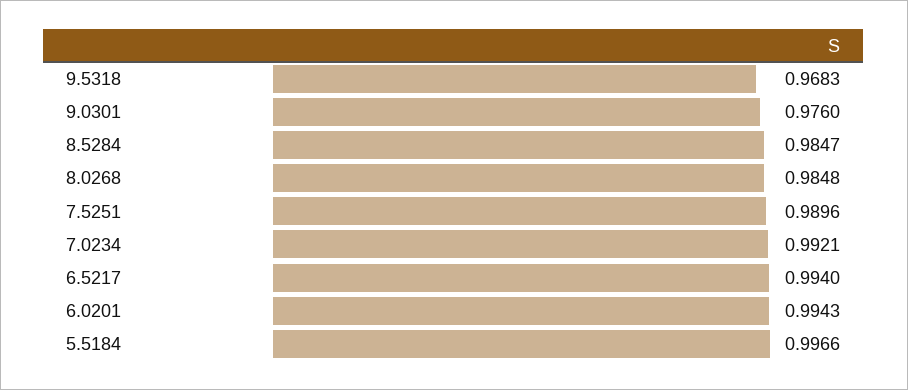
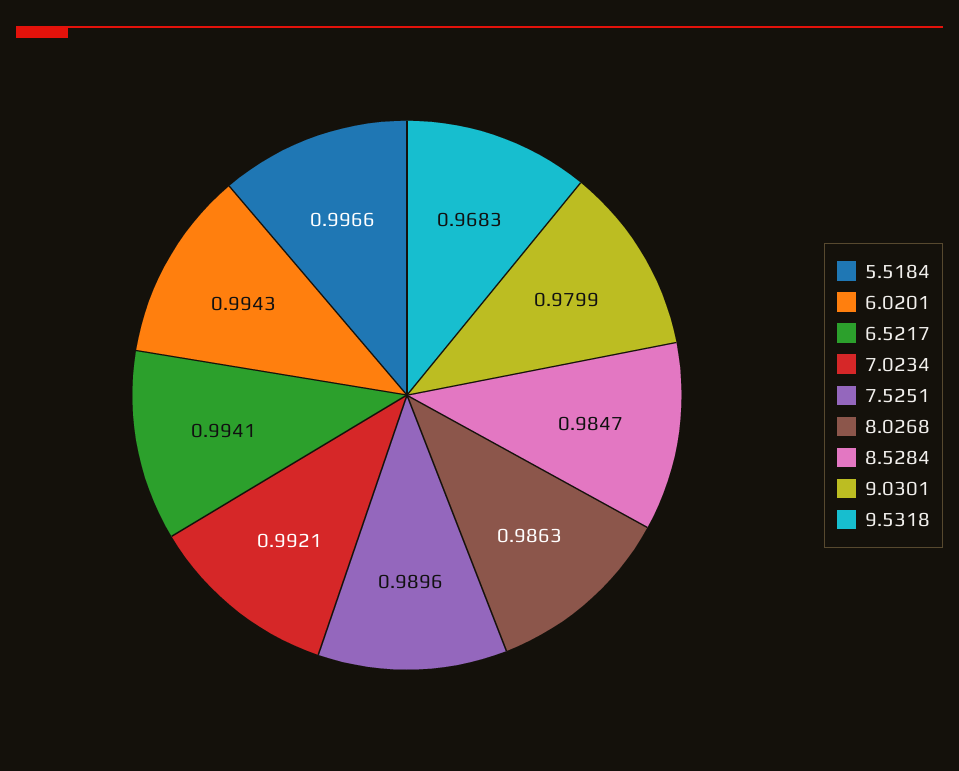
9.0301: 0.976 -> 0.9799
8.0268: 0.9848 -> 0.9863
6.5217: 0.994 -> 0.9941

